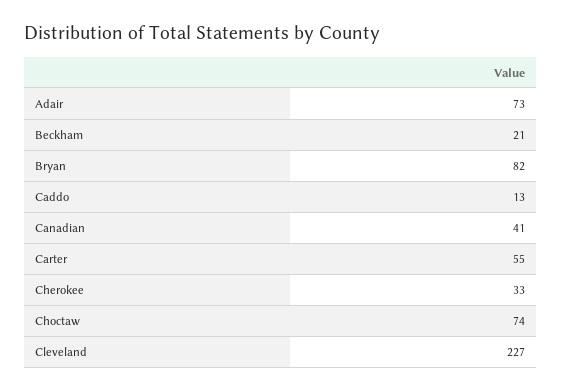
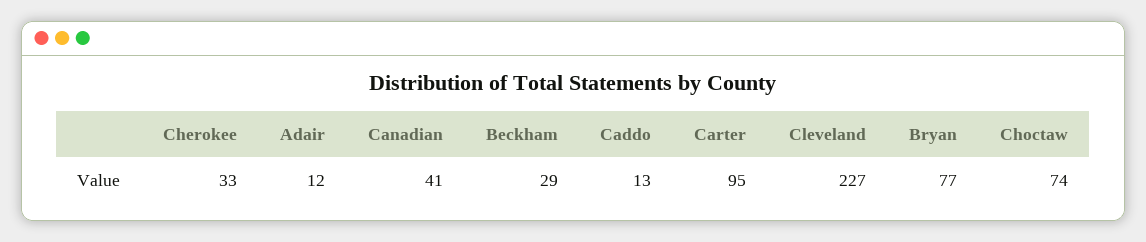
Adair: 73 -> 12
Beckham: 21 -> 29
Bryan: 82 -> 77
Carter: 55 -> 95

